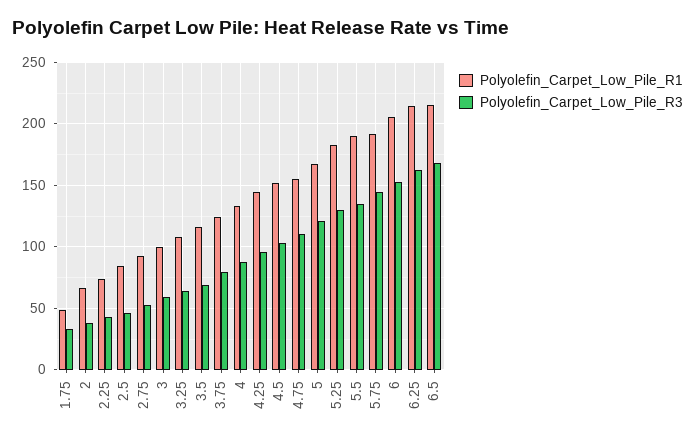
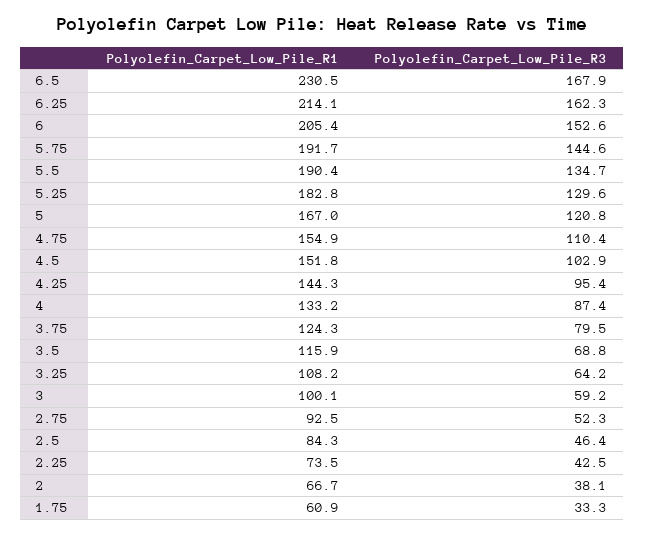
Polyolefin_Carpet_Low_Pile_R1, 1.75: 50 -> 60.9
Polyolefin_Carpet_Low_Pile_R1, 6.5: 215 -> 230.5

